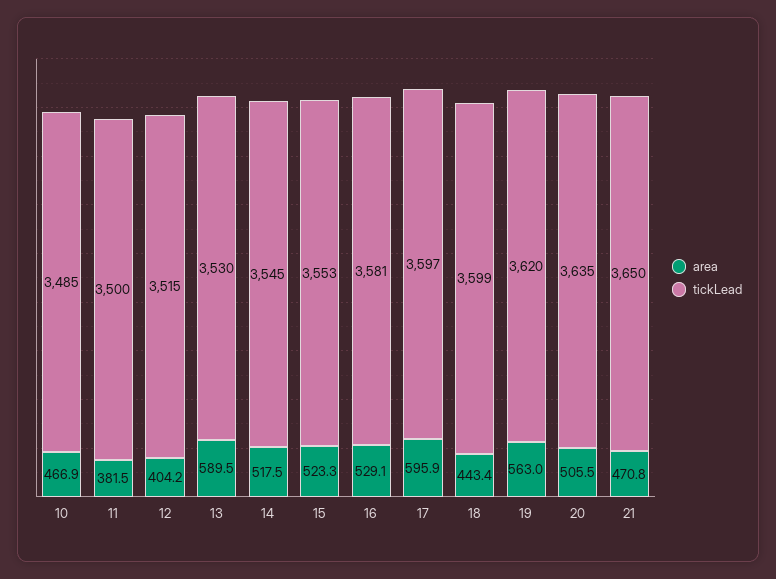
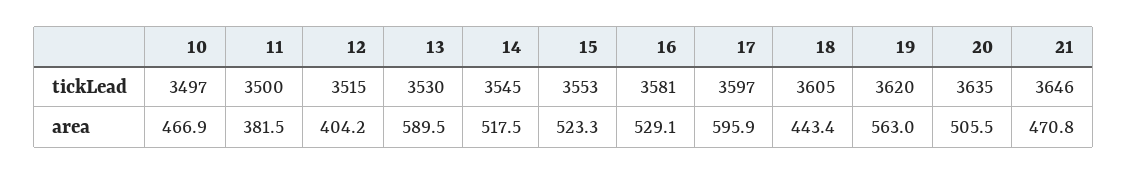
tickLead, 10: 3485 -> 3497
tickLead, 18: 3599 -> 3605
tickLead, 21: 3650 -> 3646

